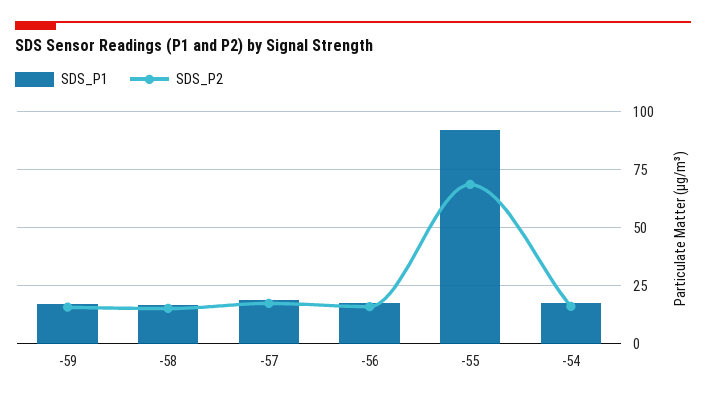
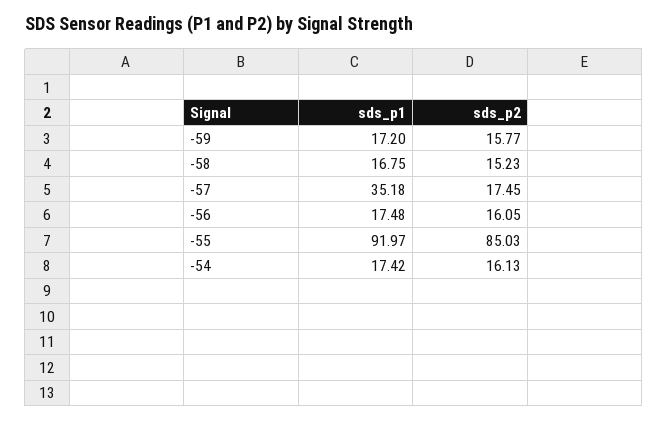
SDS_P1, -57: 20 -> 35.18
SDS_P2, -55: 70 -> 85.03

